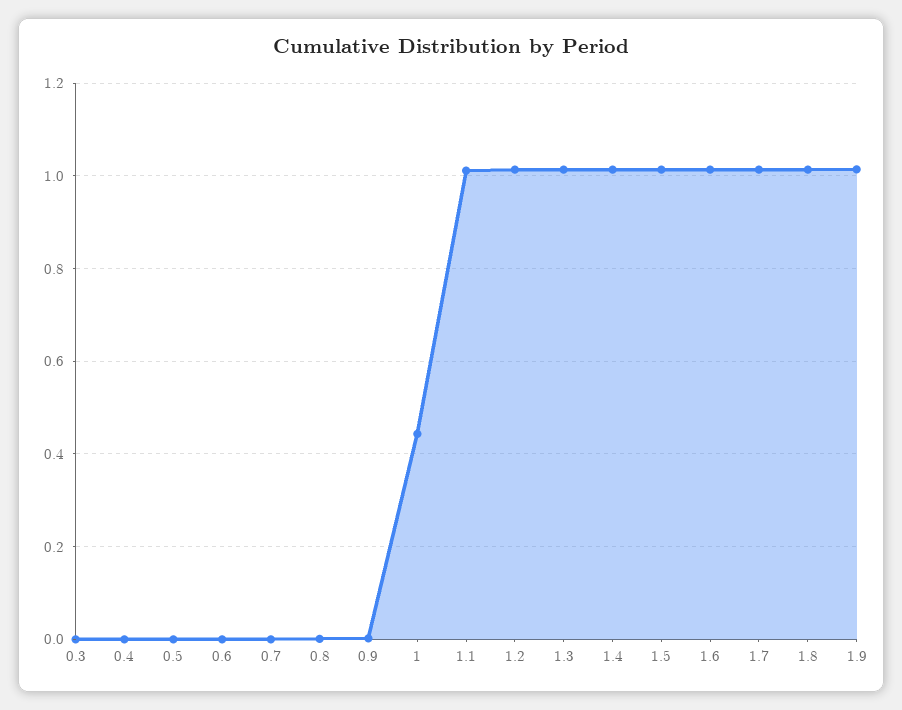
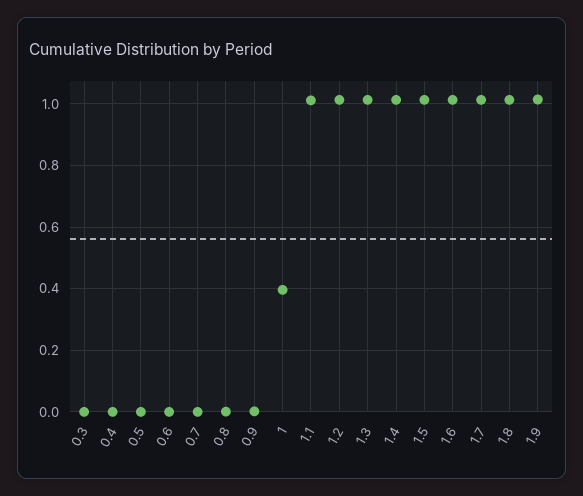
1: 0.44 -> 0.4

